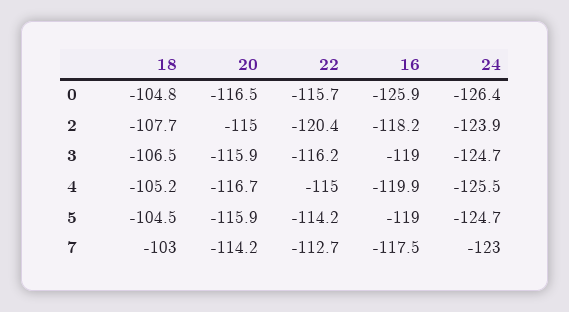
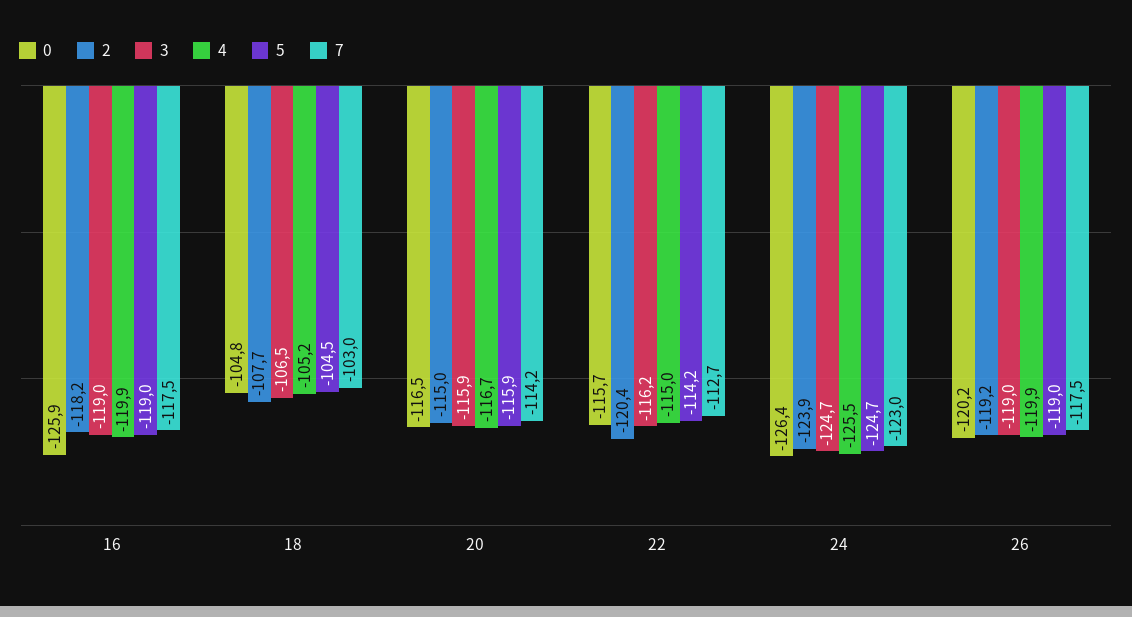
0, 26: none -> -120.2
2, 26: none -> -119.2
3, 26: none -> -119
4, 26: none -> -119.9
5, 26: none -> -119
7, 26: none -> -117.5

